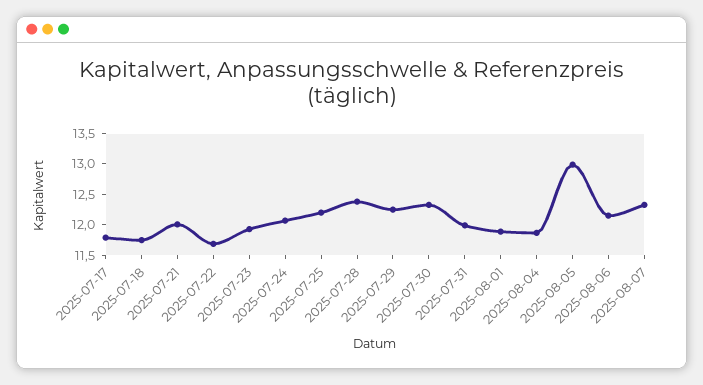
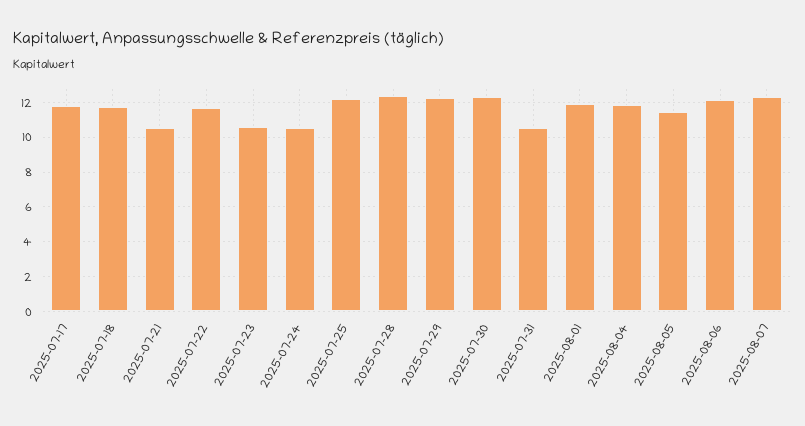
2025-07-21: 12 -> 10.5
2025-07-23: 12 -> 10.5
2025-07-24: 12 -> 10.5
2025-07-31: 12 -> 10.5
2025-08-05: 13 -> 11.5

